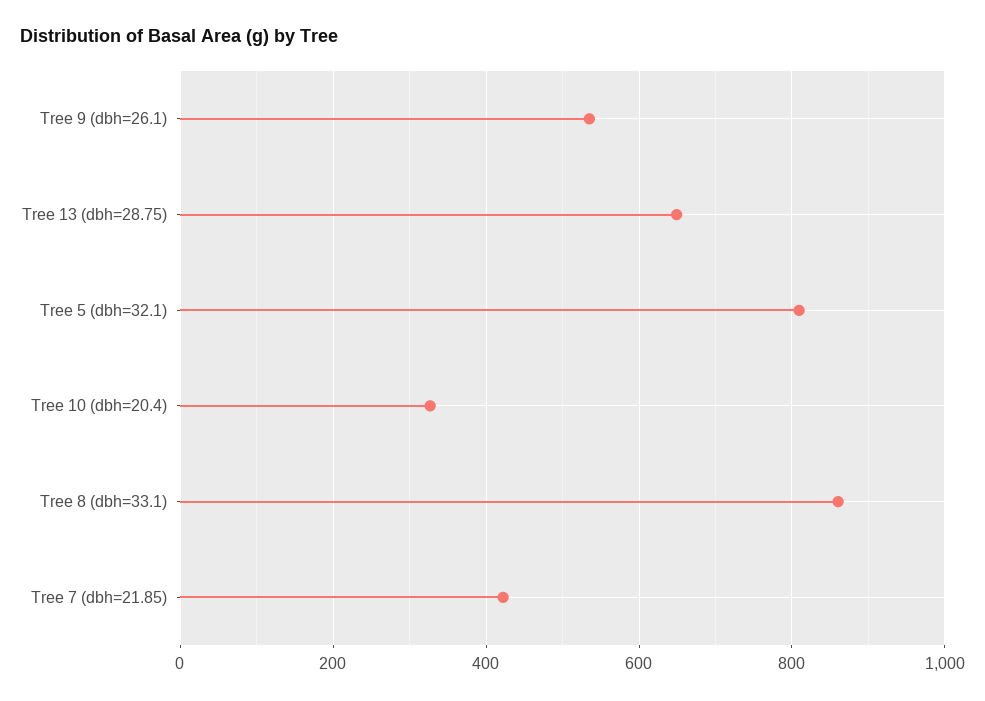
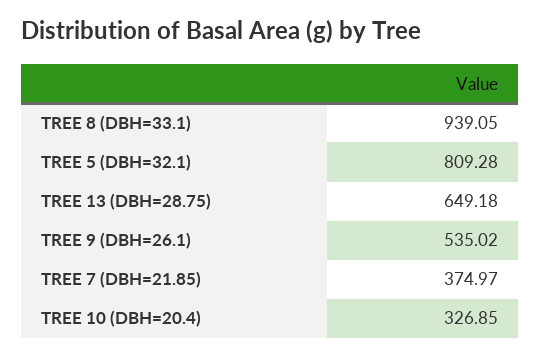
Tree 8 (dbh=33.1): 860 -> 939.05
Tree 7 (dbh=21.85): 420 -> 374.97

